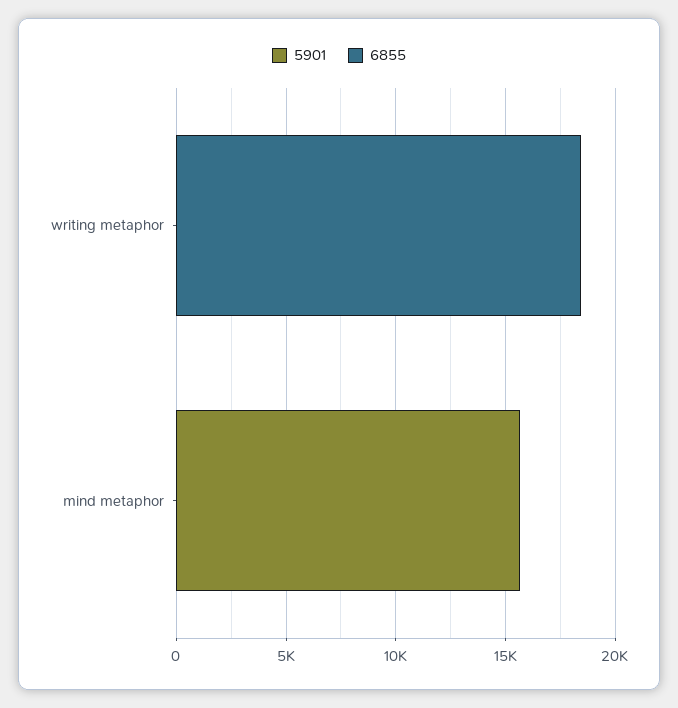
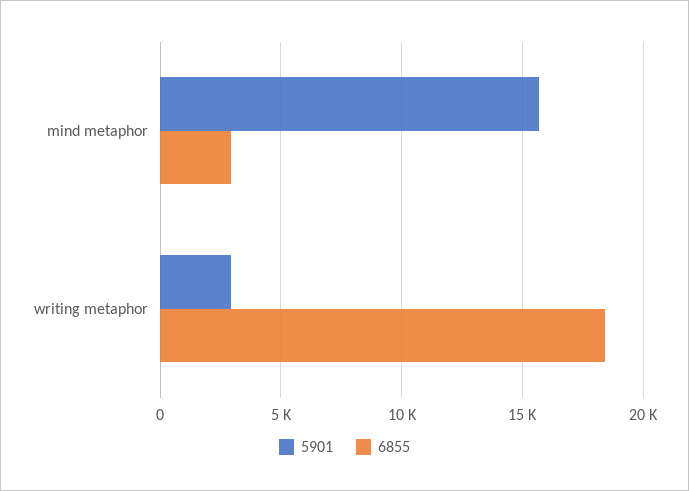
5901, writing metaphor: 0 -> 3000
6855, mind metaphor: 0 -> 3000

